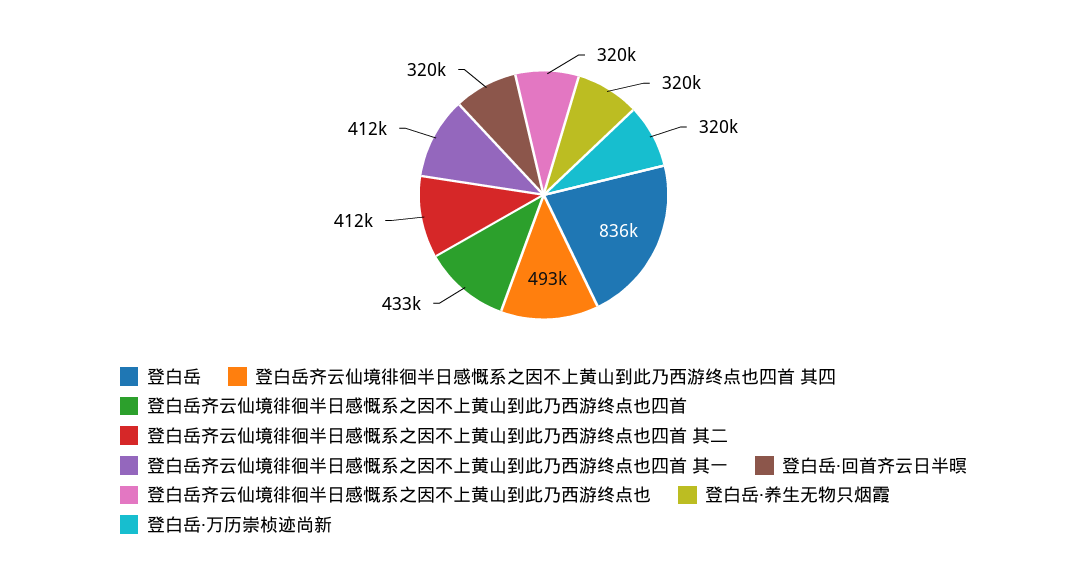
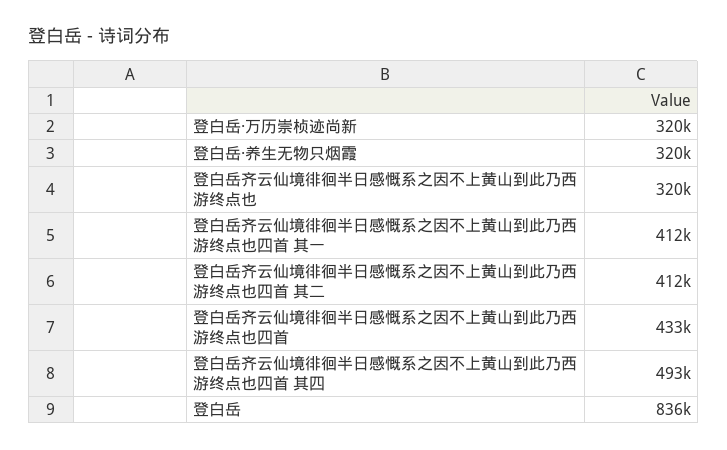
登白岳·回首齐云日半暝: 320000 -> none

